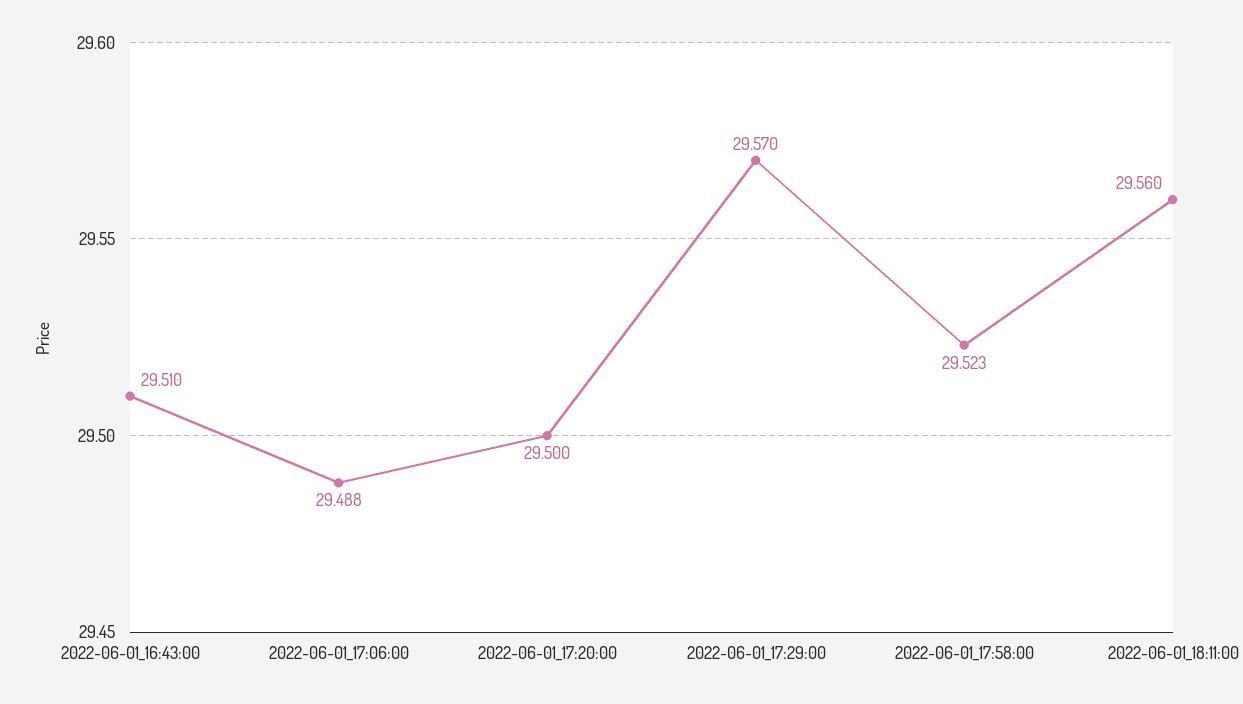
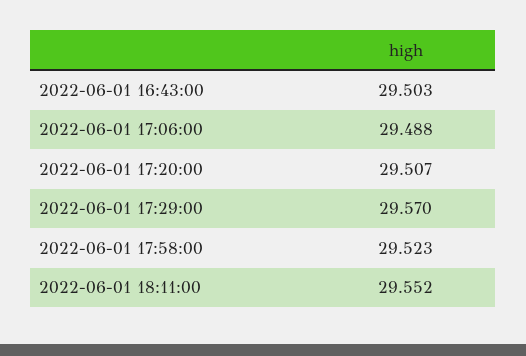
2022-06-01_16:43:00: 29.51 -> 29.503
2022-06-01_17:20:00: 29.5 -> 29.507
2022-06-01_18:11:00: 29.56 -> 29.552

